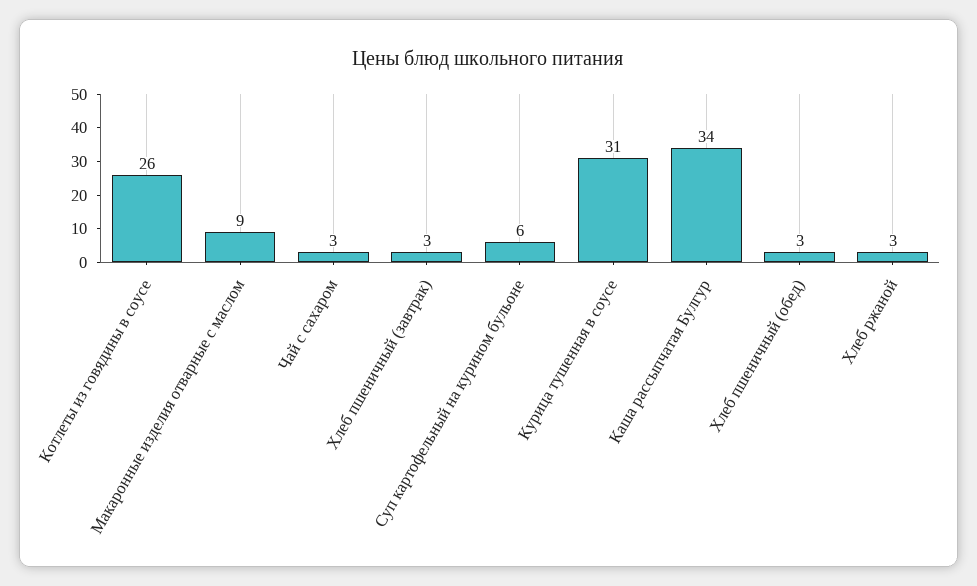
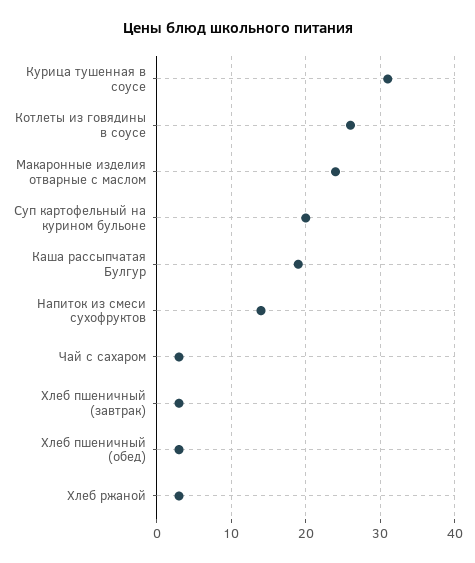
Макаронные изделия отварные с маслом: 9 -> 24
Суп картофельный на курином бульоне: 6 -> 20
Каша рассыпчатая Булгур: 34 -> 19
Напиток из смеси сухофруктов: none -> 14

